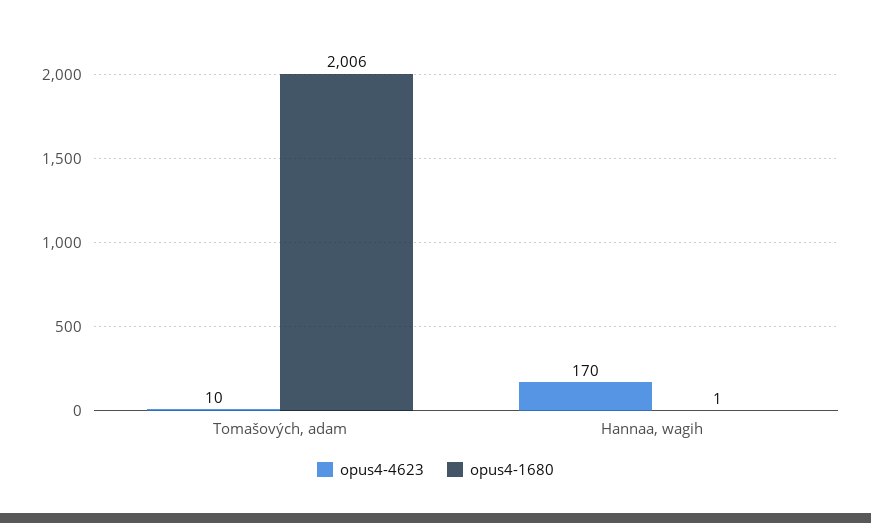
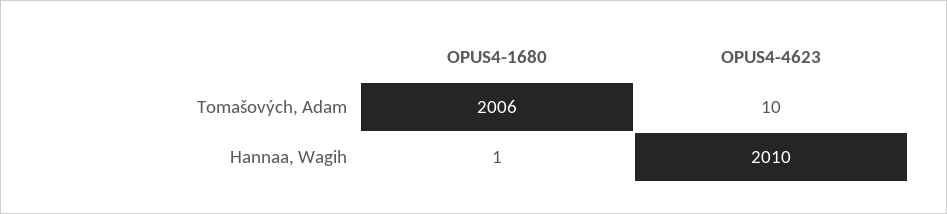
opus4-4623, Hannaa, wagih: 170 -> 2010

